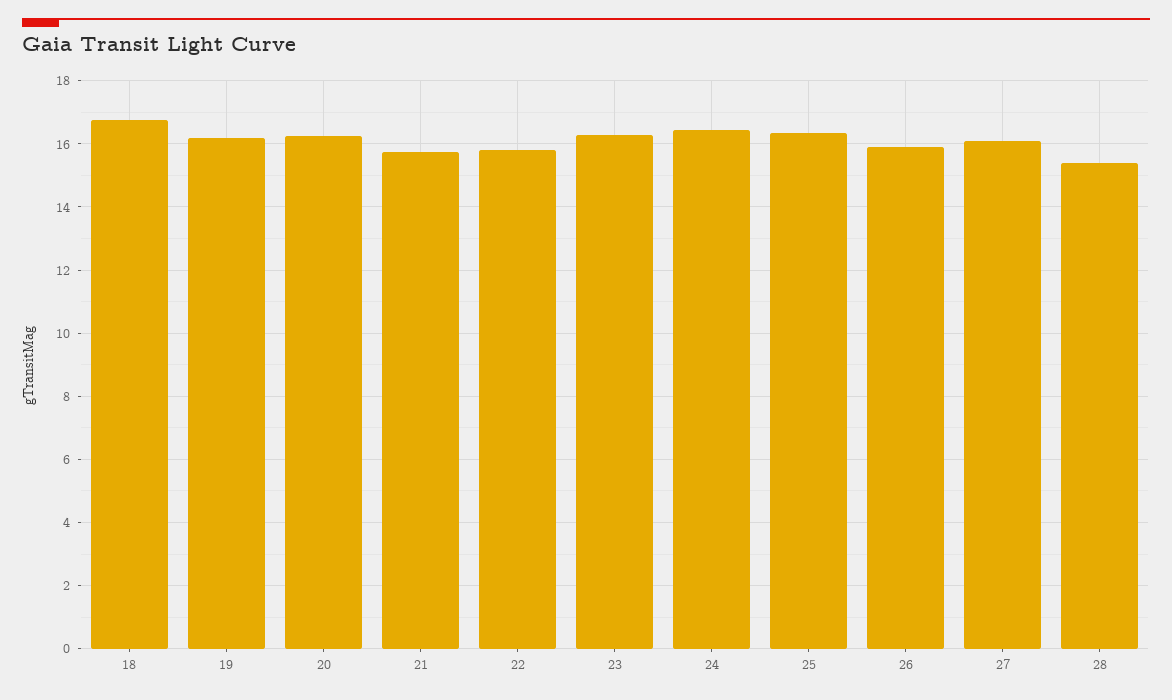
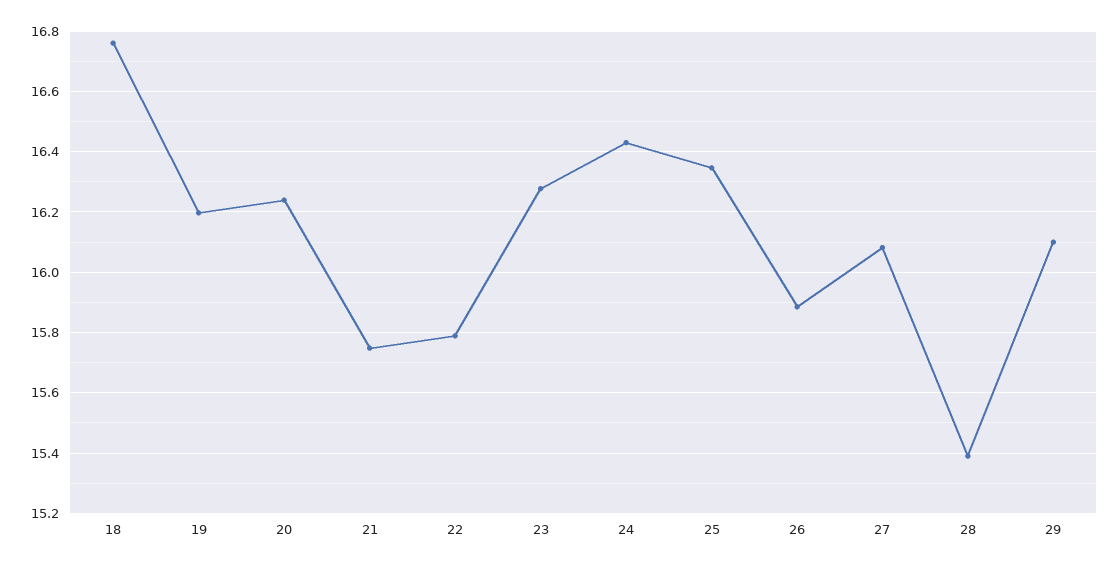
29: none -> 16.1

